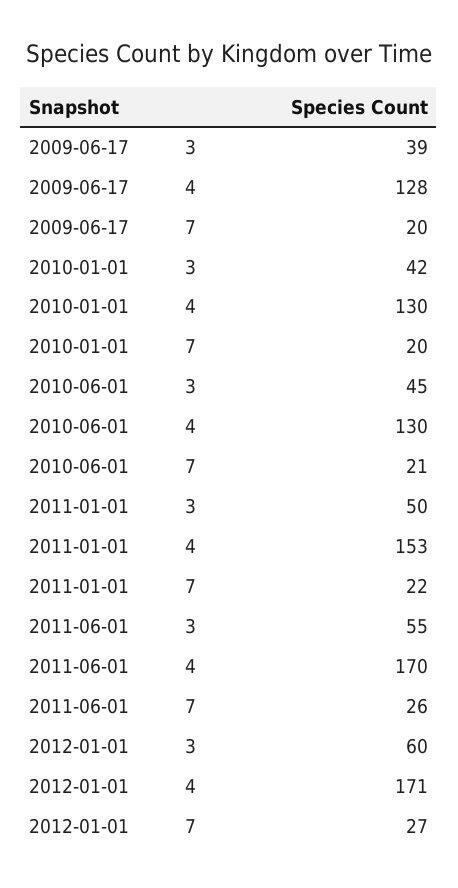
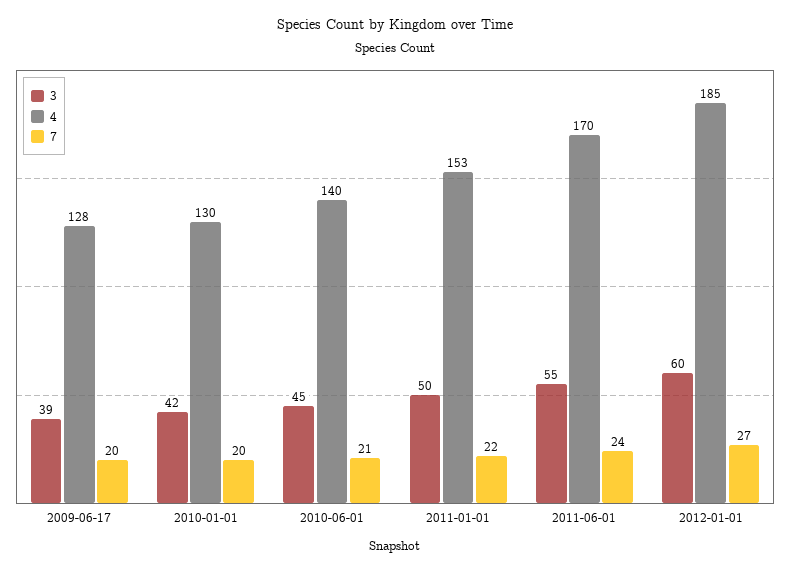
4, 2010-06-01: 130 -> 140
7, 2011-06-01: 26 -> 24
4, 2012-01-01: 171 -> 185

